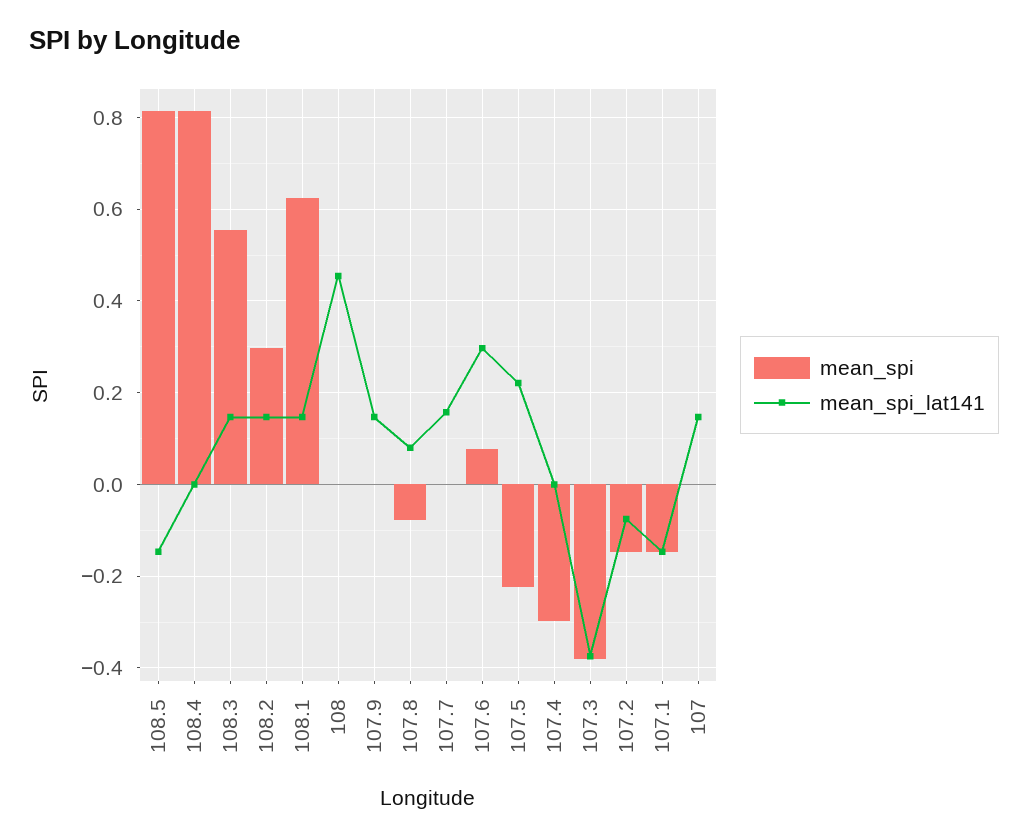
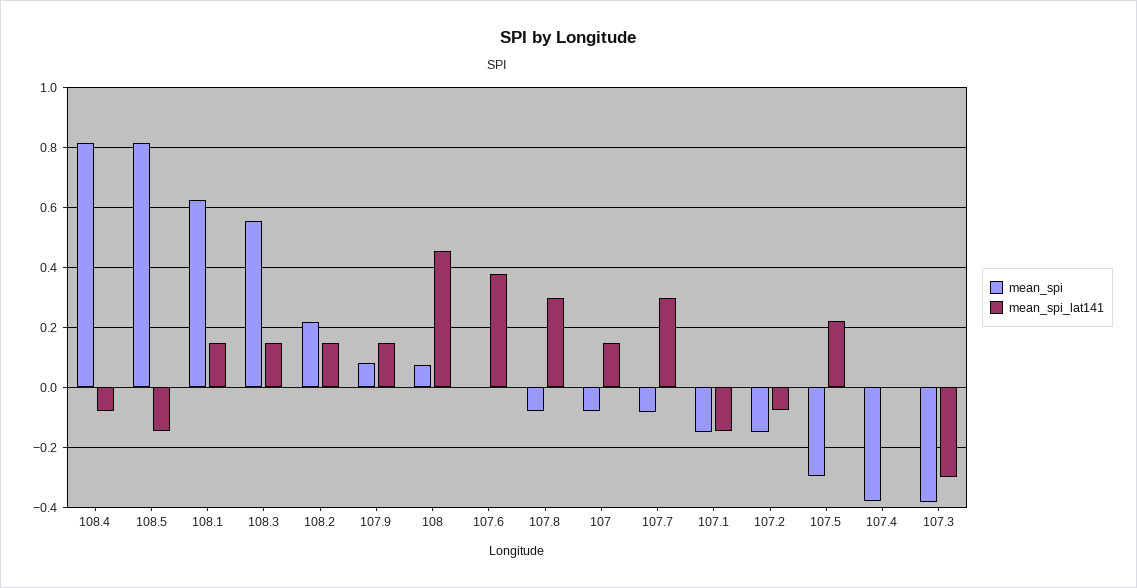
mean_spi_lat141, 108.4: 0 -> -0.075
mean_spi, 108.2: 0.3 -> 0.225
mean_spi, 108: 0 -> 0.075
mean_spi, 107.9: 0 -> 0.075
mean_spi_lat141, 107.8: 0.08 -> 0.3
mean_spi, 107.7: 0 -> -0.075
mean_spi_lat141, 107.7: 0.16 -> 0.3
mean_spi, 107.6: 0.08 -> 0
mean_spi_lat141, 107.6: 0.3 -> 0.375
mean_spi, 107.5: -0.22 -> -0.3
mean_spi, 107.4: -0.3 -> -0.375
mean_spi_lat141, 107.3: -0.38 -> -0.3
mean_spi, 107: 0 -> -0.075

